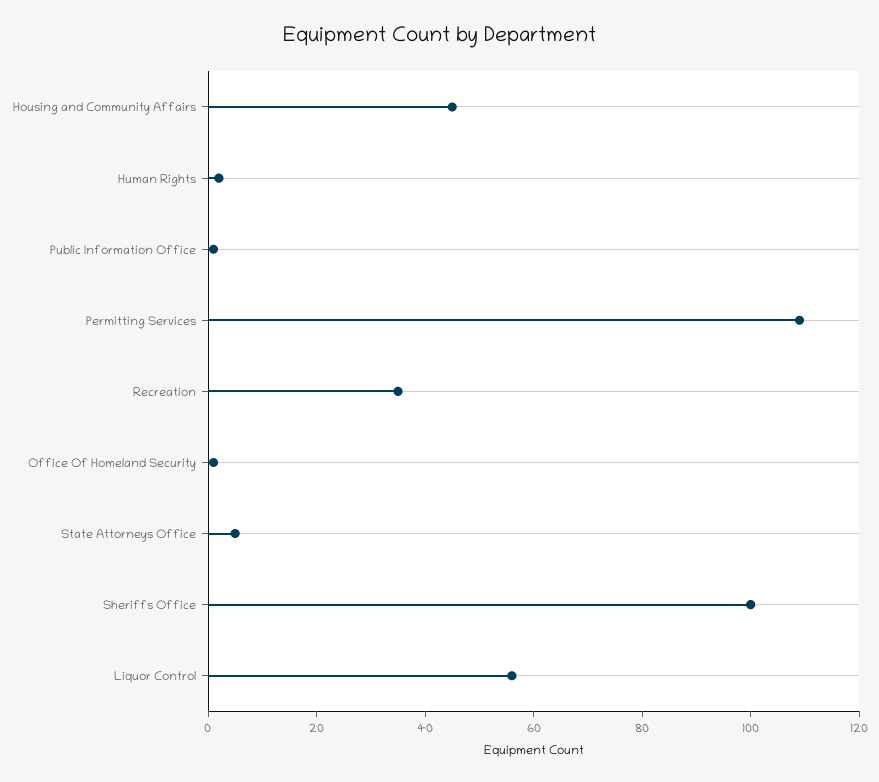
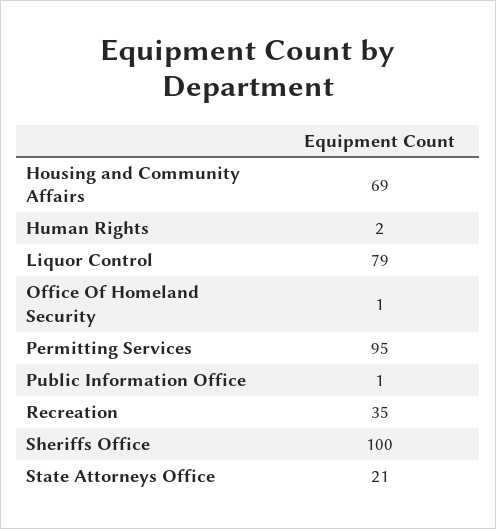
Housing and Community Affairs: 45 -> 69
Permitting Services: 110 -> 95
State Attorneys Office: 5 -> 21
Liquor Control: 55 -> 79

